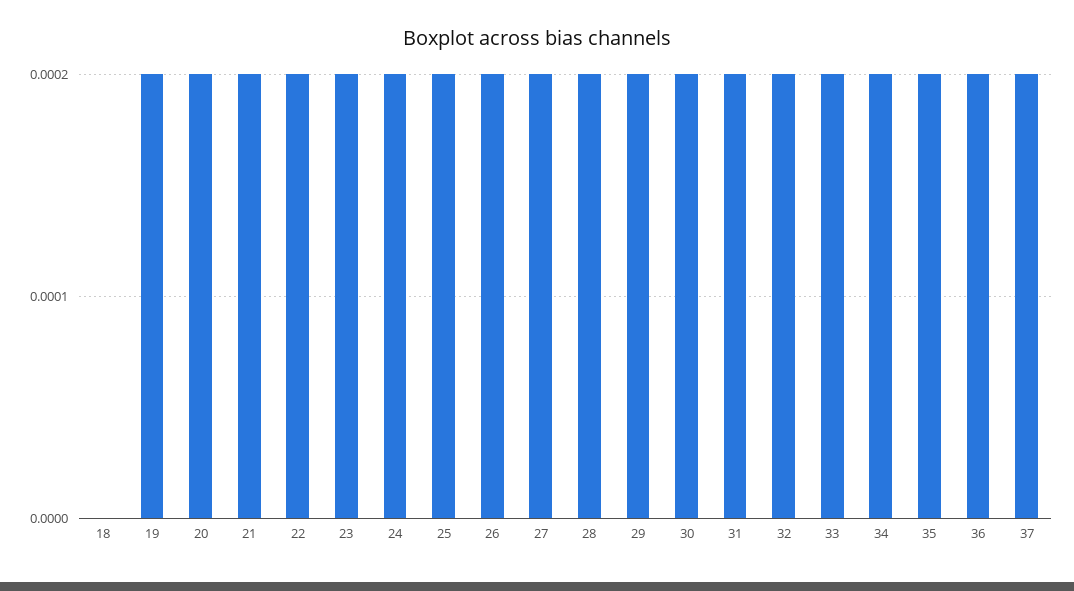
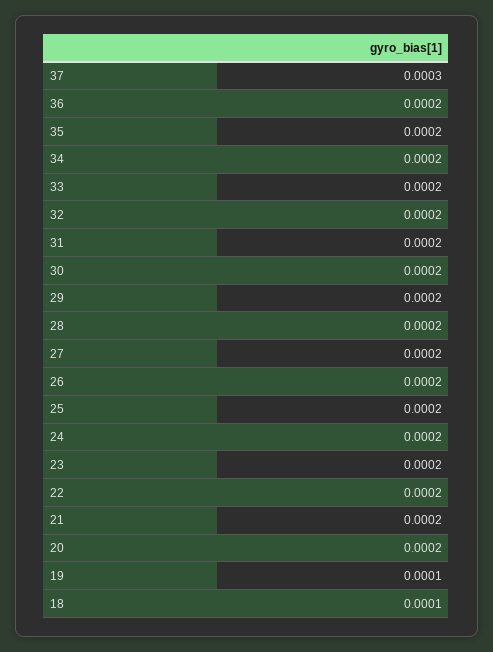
18: 0 -> 0.0001
19: 0.0002 -> 0.0001
37: 0.0002 -> 0.0003

